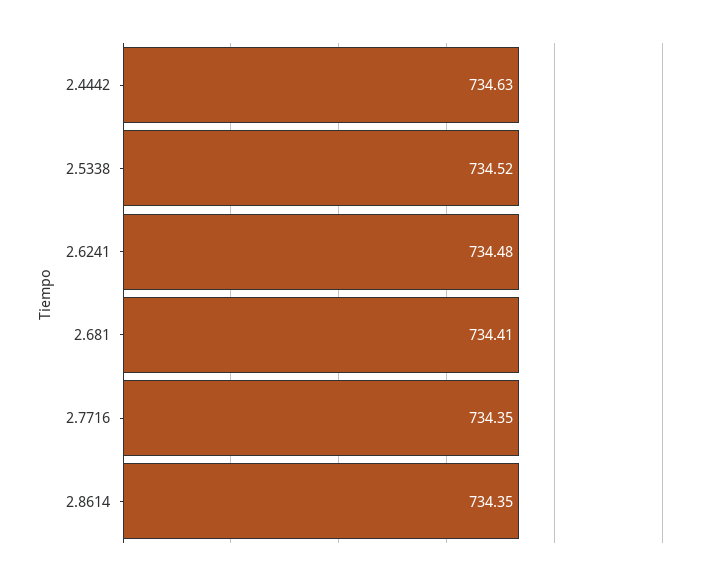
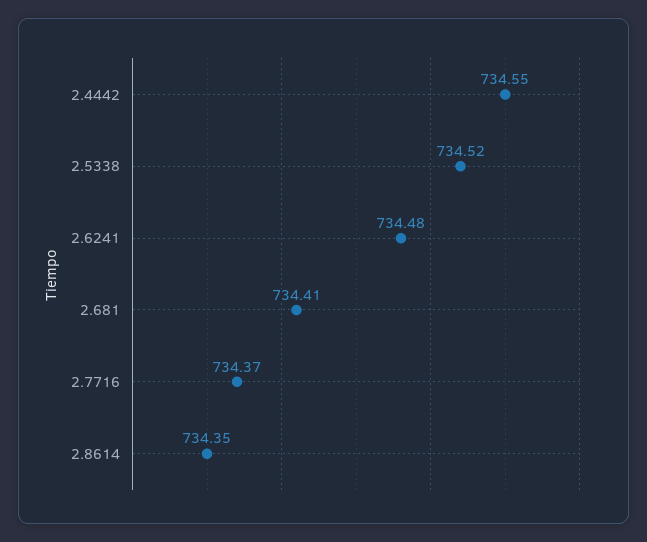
2.4442: 734.63 -> 734.55
2.7716: 734.35 -> 734.37

